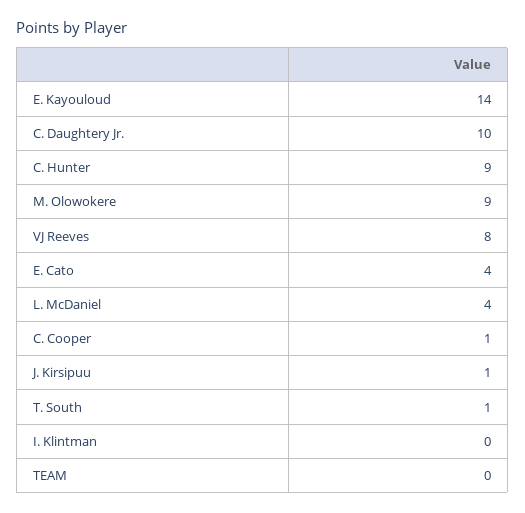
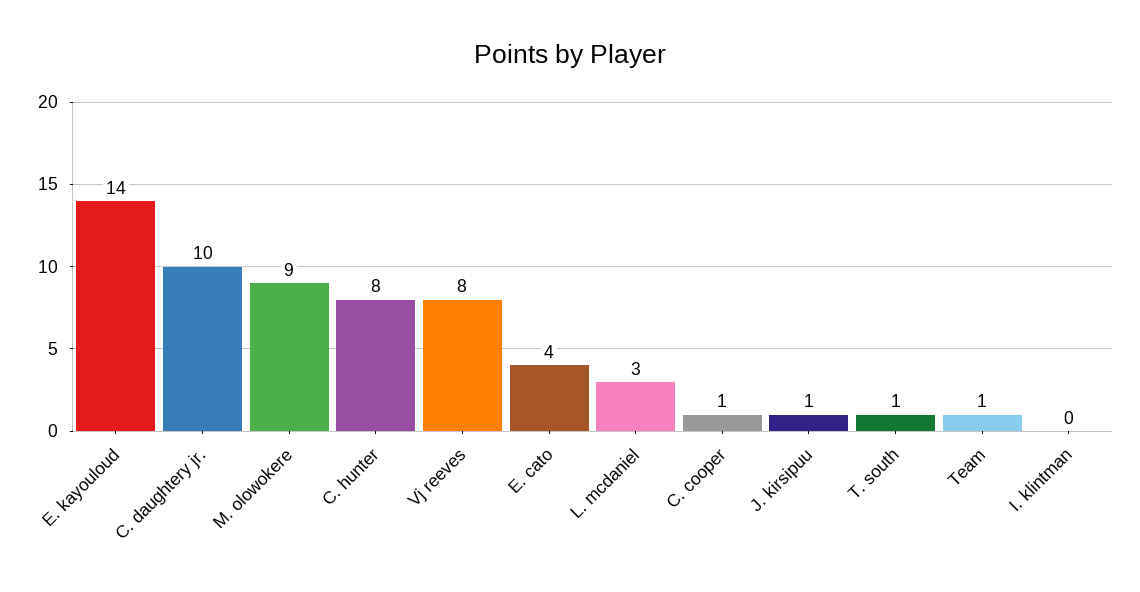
C. Hunter: 9 -> 8
L. McDaniel: 4 -> 3
TEAM: 0 -> 1

